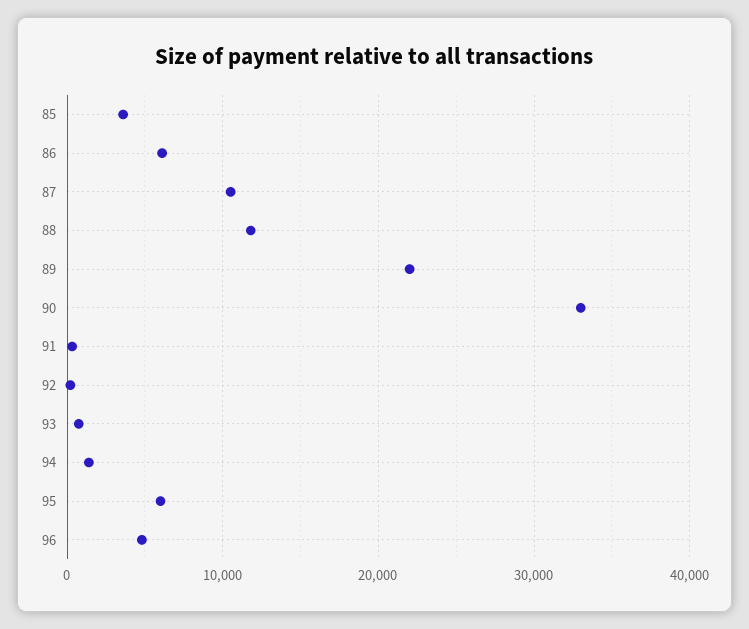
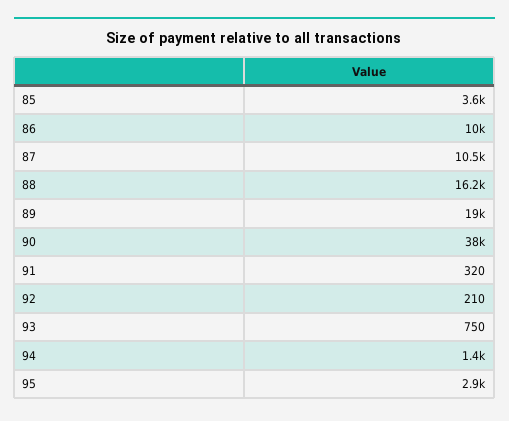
86: 6000 -> 10000
88: 12000 -> 16200
89: 22000 -> 19000
90: 33000 -> 38000
95: 6000 -> 2900
96: 5000 -> none

